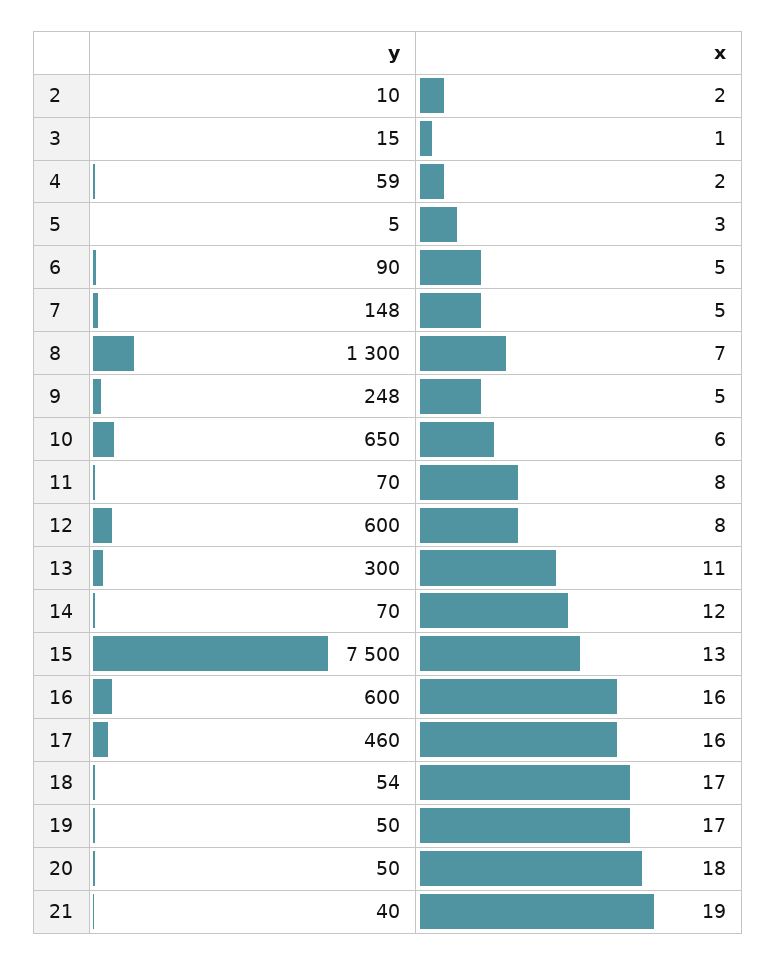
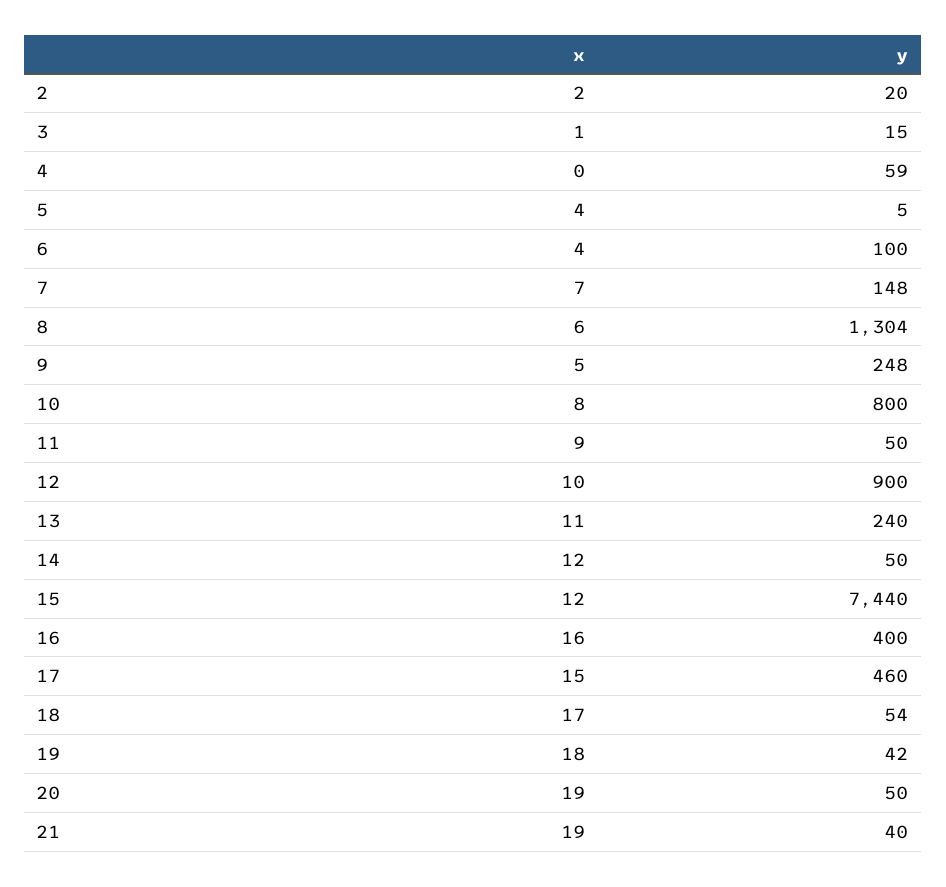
y, 2: 10 -> 20
x, 4: 2 -> 0
x, 5: 3 -> 4
y, 6: 90 -> 100
x, 6: 5 -> 4
x, 7: 5 -> 7
y, 8: 1300 -> 1304
x, 8: 7 -> 6
y, 10: 650 -> 800
x, 10: 6 -> 8
y, 11: 70 -> 50
x, 11: 8 -> 9
y, 12: 600 -> 900
x, 12: 8 -> 10
y, 13: 300 -> 240
y, 14: 70 -> 50
y, 15: 7500 -> 7440
x, 15: 13 -> 12
y, 16: 600 -> 400
x, 17: 16 -> 15
y, 19: 50 -> 42
x, 19: 17 -> 18
x, 20: 18 -> 19

